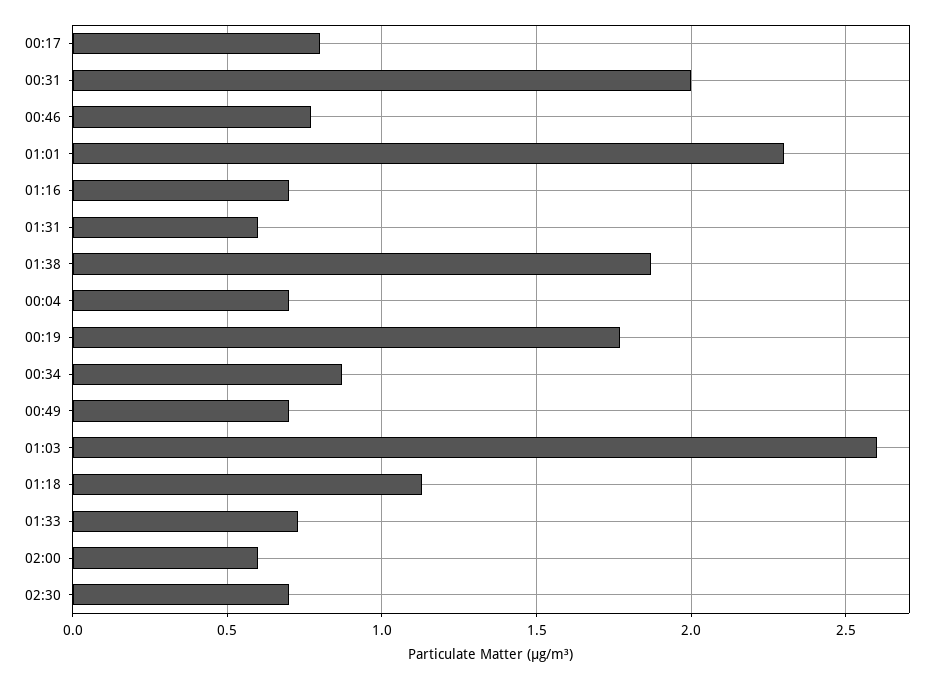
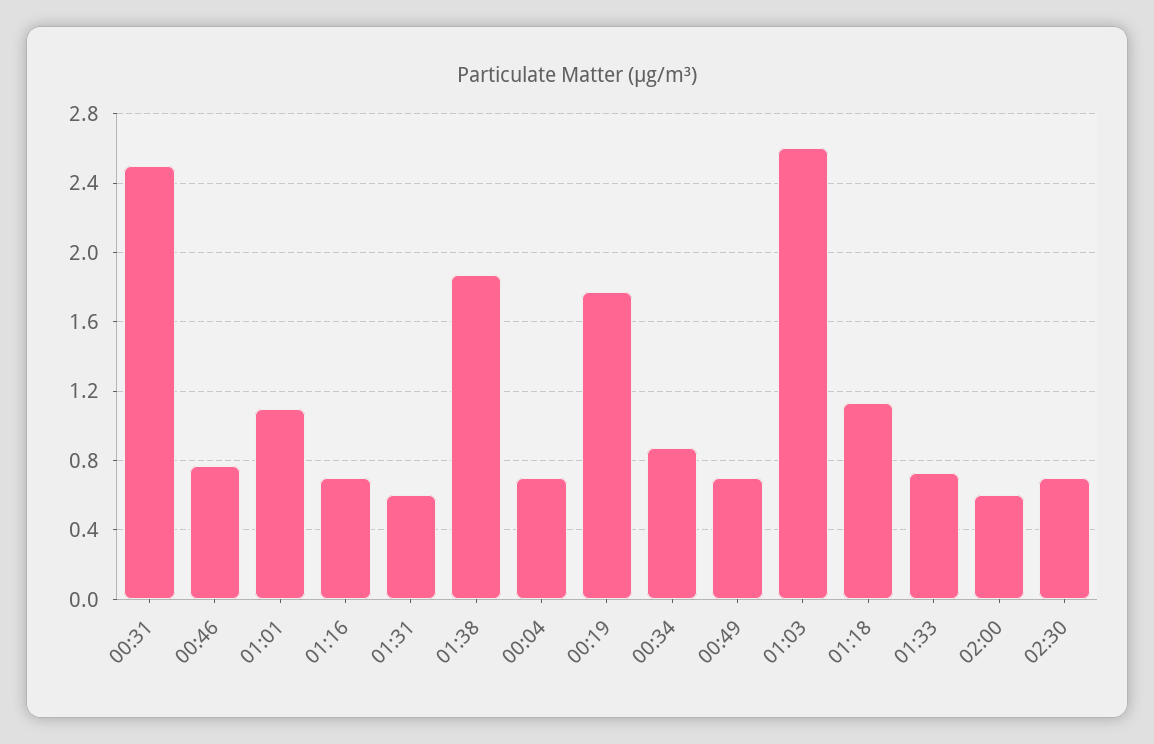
00:17: 0.8 -> none
00:31: 2 -> 2.5
01:01: 2.3 -> 1.1

